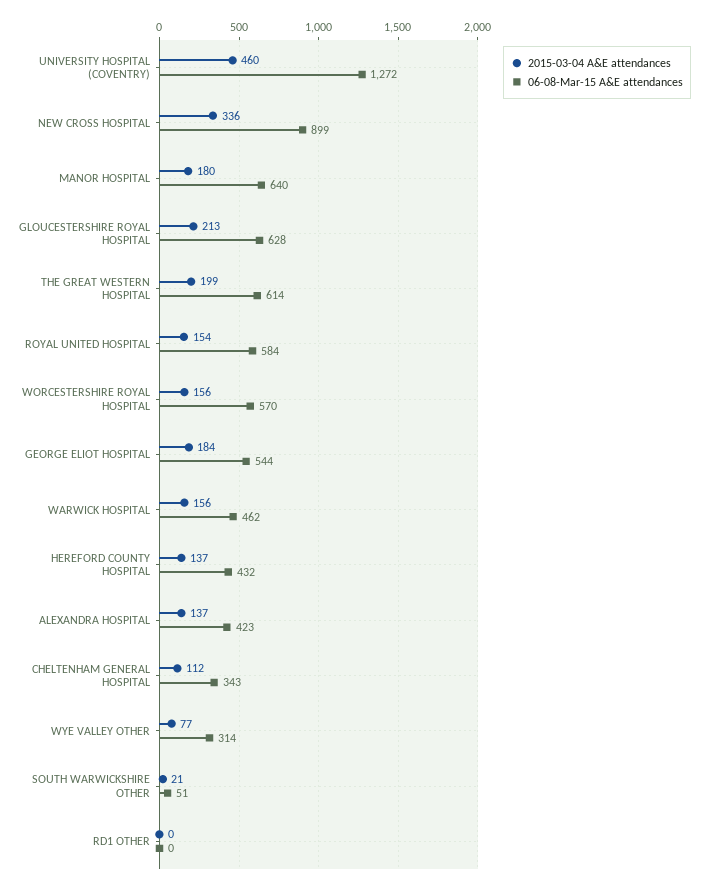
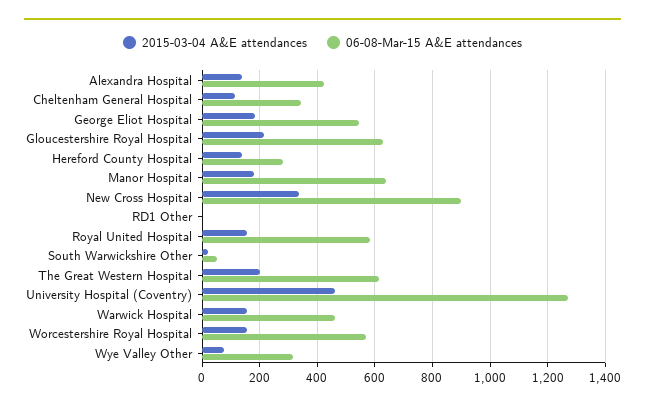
06-08-Mar-15 A&E attendances, HEREFORD COUNTY HOSPITAL: 432 -> 275

